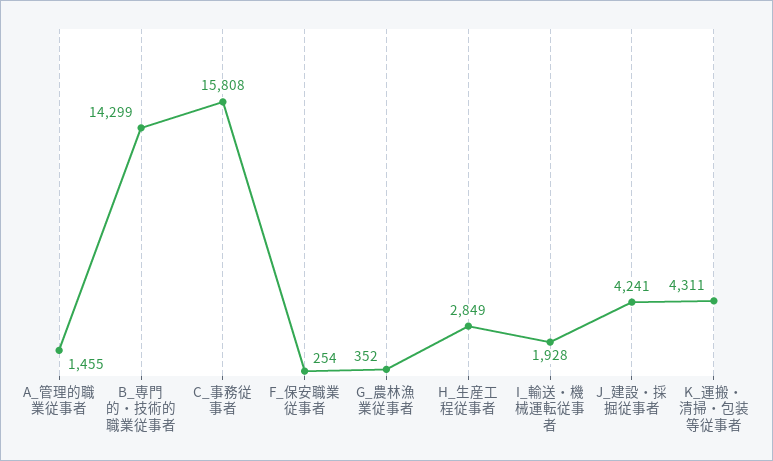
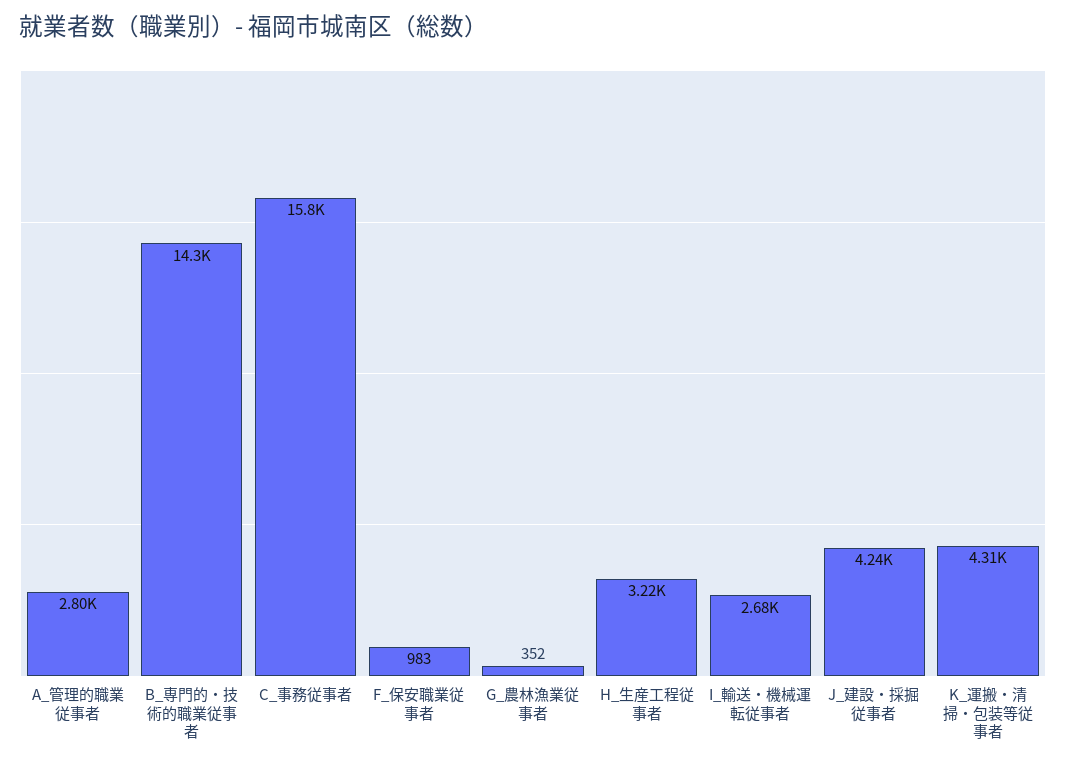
A_管理的職業従事者: 1455 -> 2800
F_保安職業従事者: 254 -> 983
H_生産工程従事者: 2849 -> 3220
I_輸送・機械運転従事者: 1928 -> 2680

